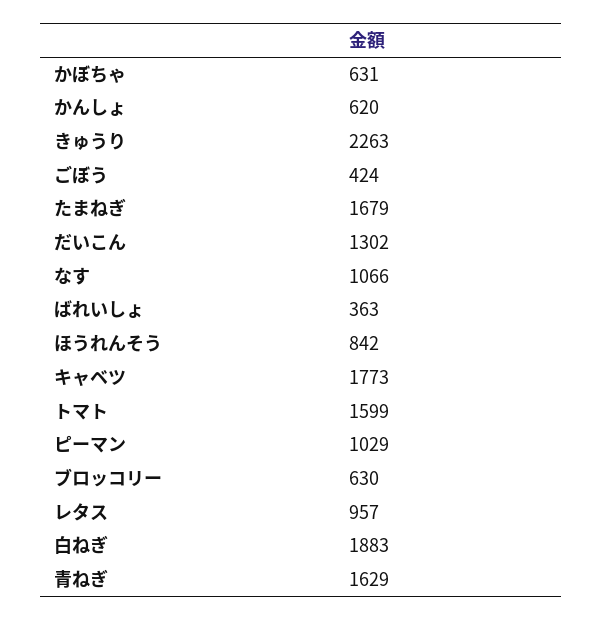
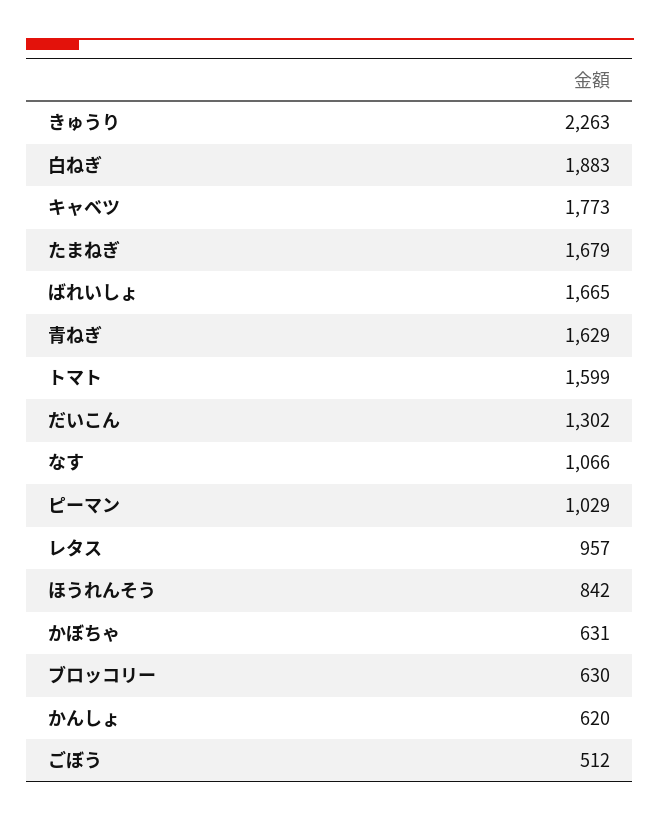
ごぼう: 424 -> 512
ばれいしょ: 363 -> 1665

